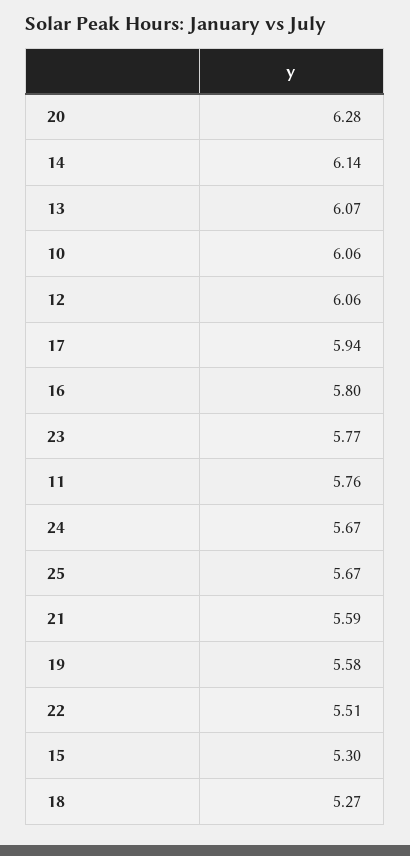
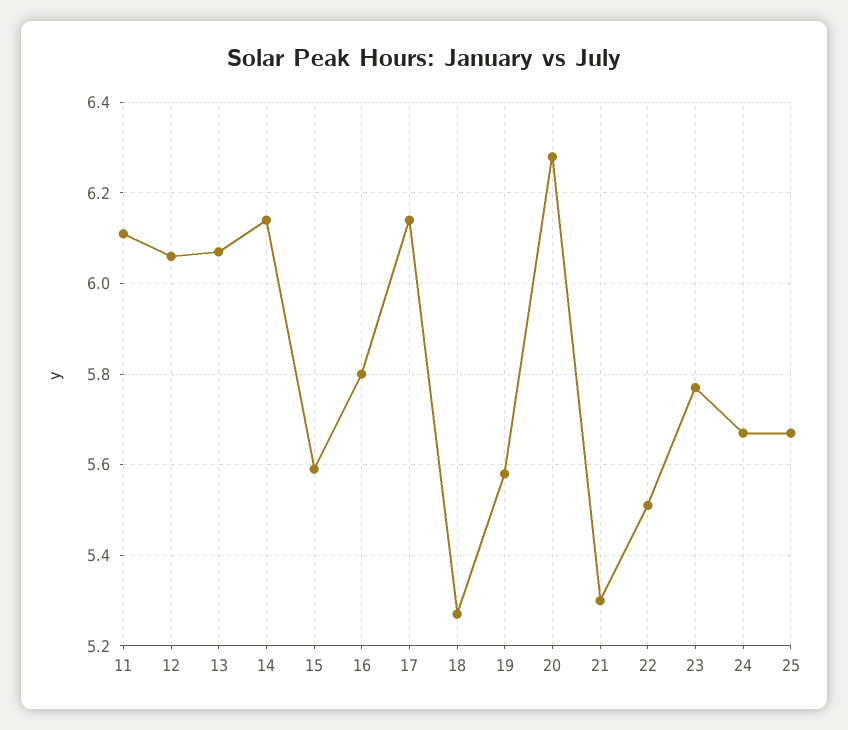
10: 6.06 -> none
17: 5.94 -> 6.15
11: 5.76 -> 6.1
21: 5.59 -> 5.3
15: 5.3 -> 5.6

